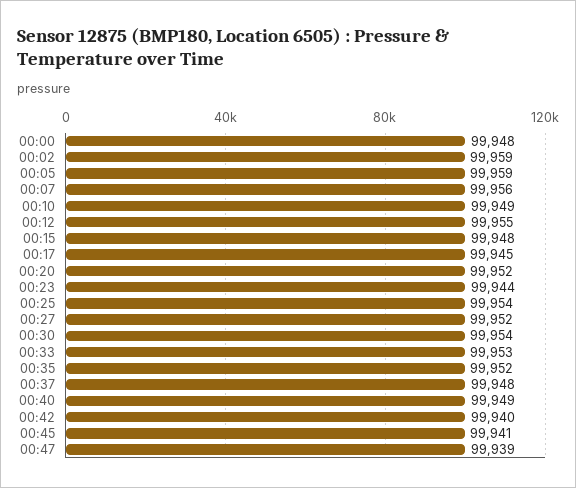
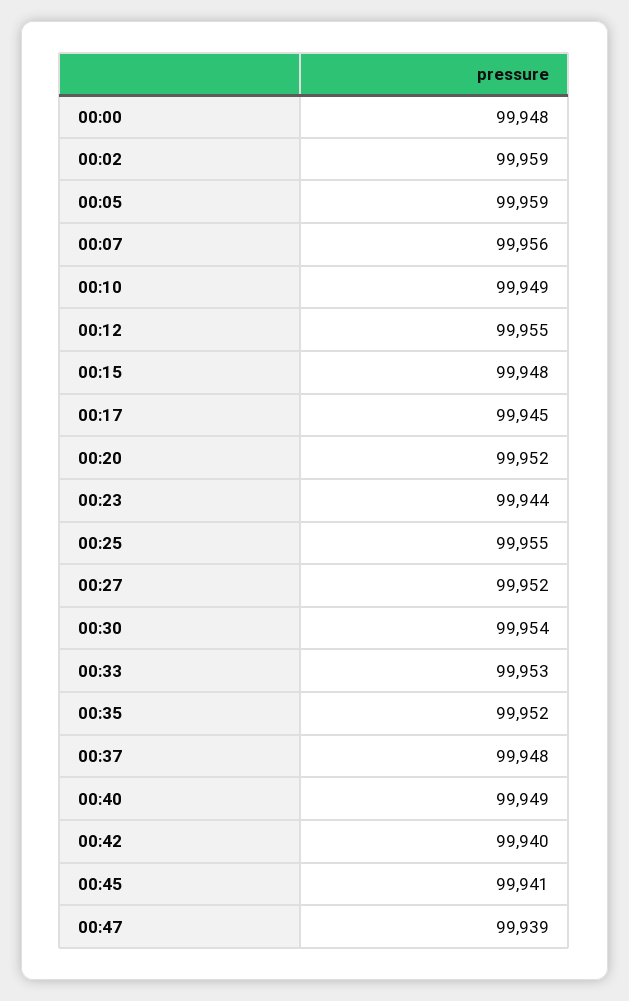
00:25: 99954 -> 99955

